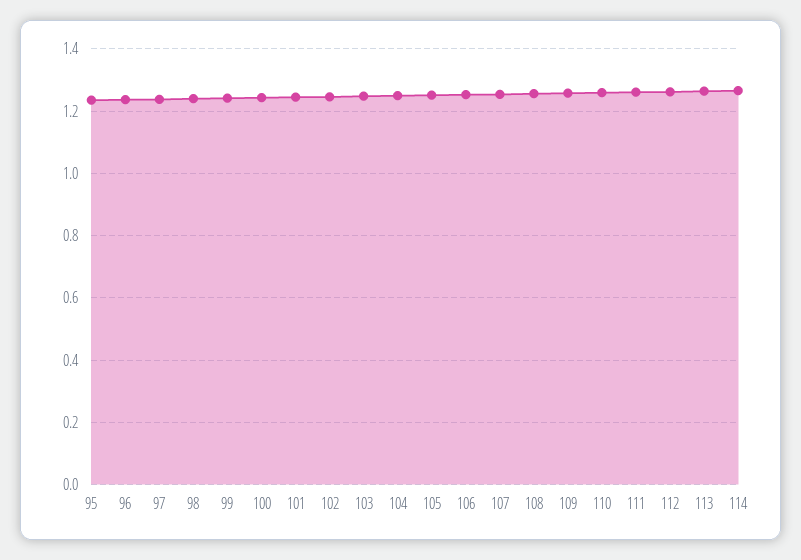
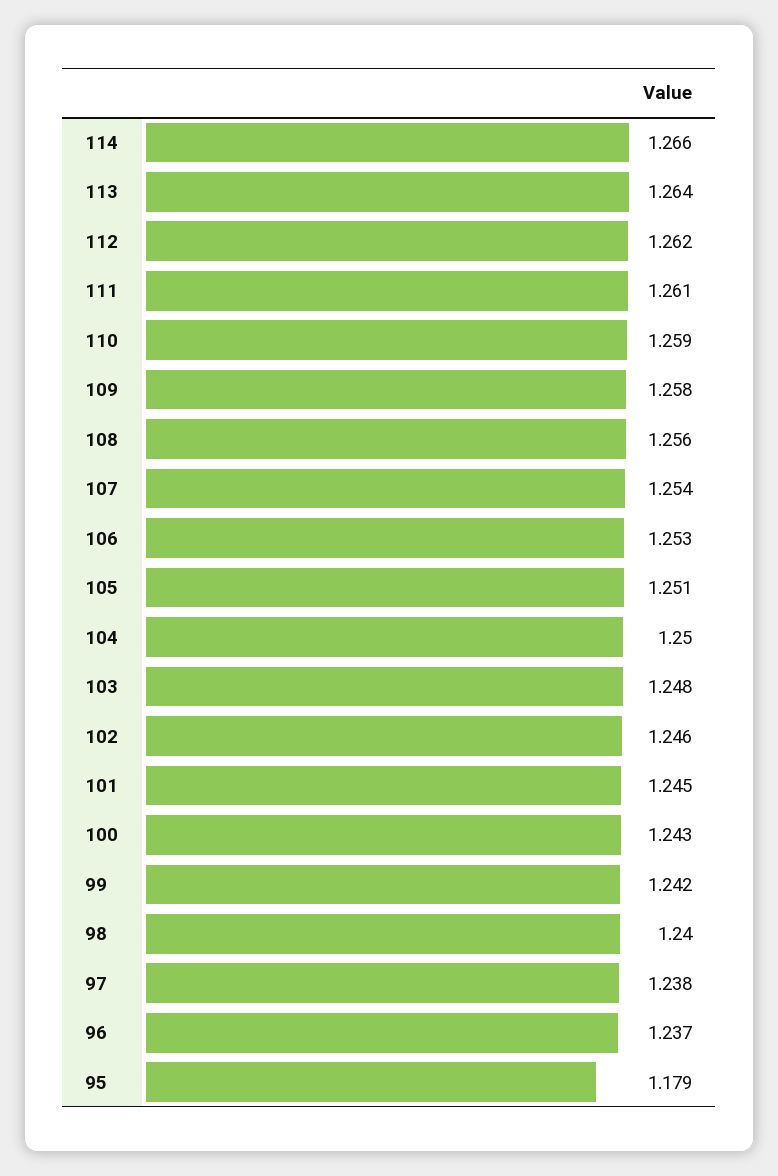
95: 1.24 -> 1.179

